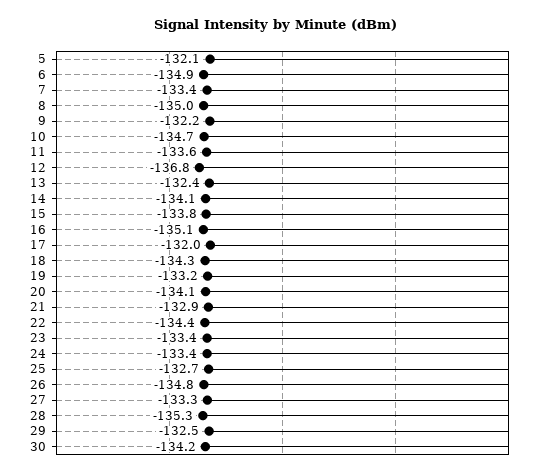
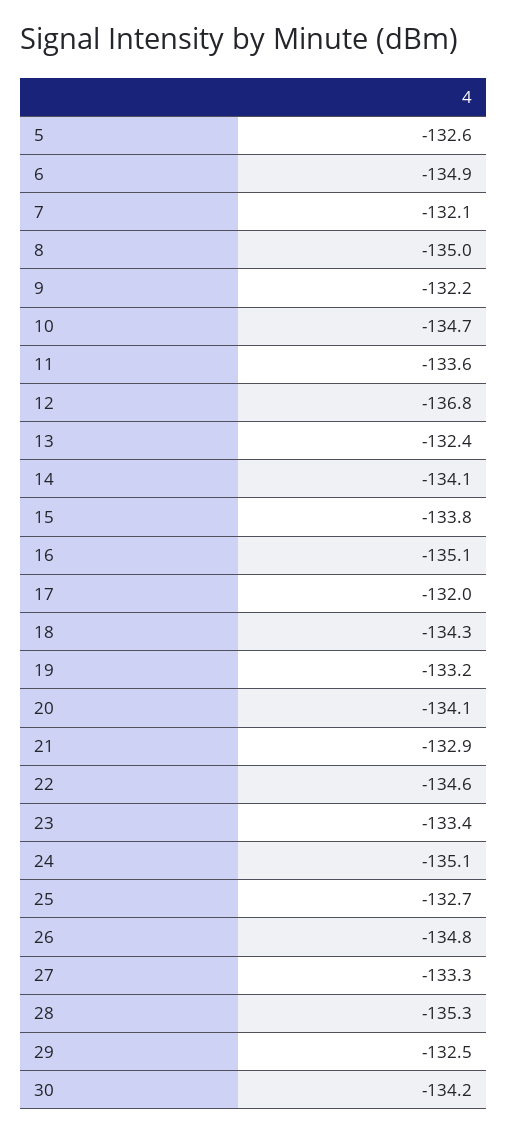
5: -132.1 -> -132.6
7: -133.4 -> -132.1
22: -134.4 -> -134.6
24: -133.4 -> -135.1

